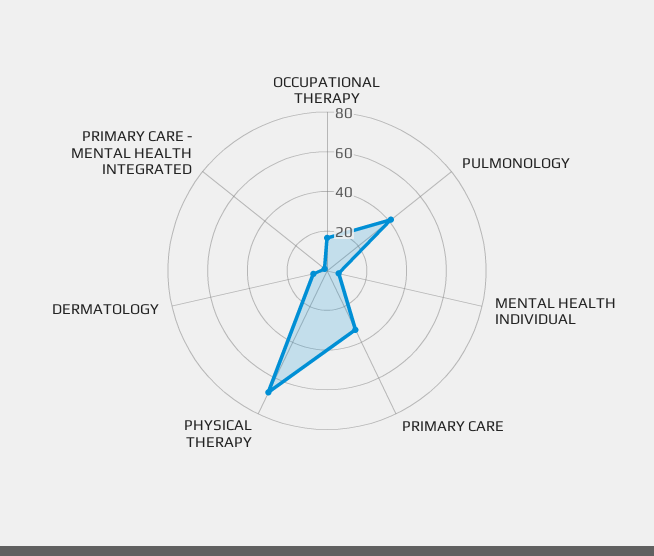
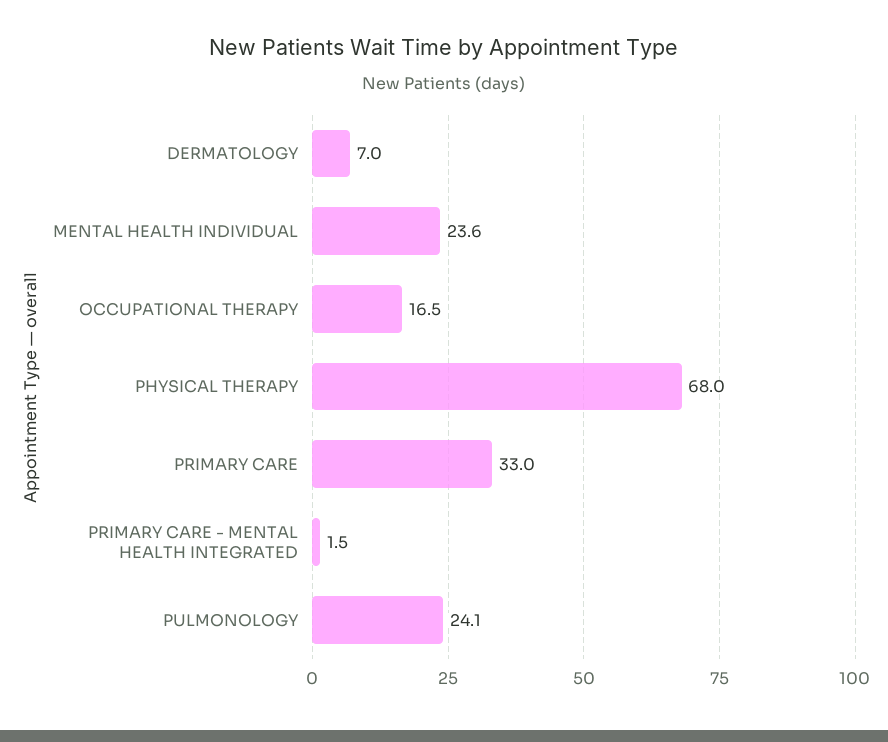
PULMONOLOGY: 40 -> 24.1
MENTAL HEALTH INDIVIDUAL: 5 -> 23.6

